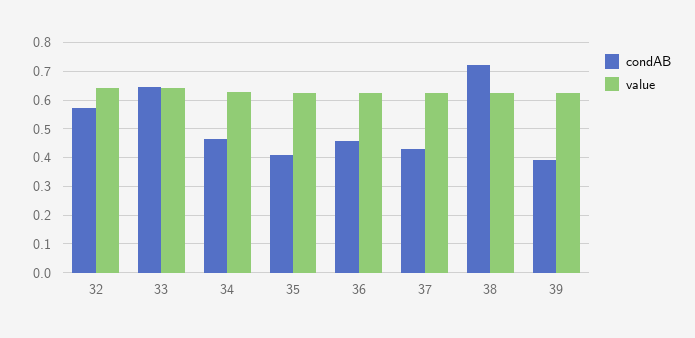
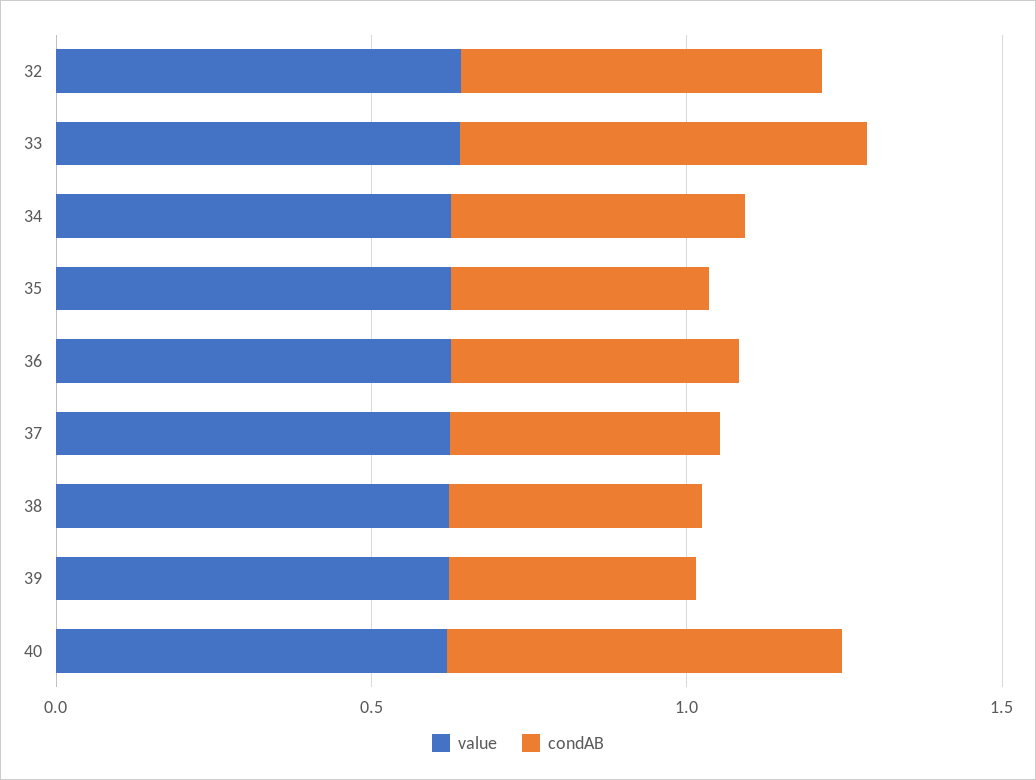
condAB, 38: 0.725 -> 0.4
value, 40: none -> 0.6
condAB, 40: none -> 0.6

